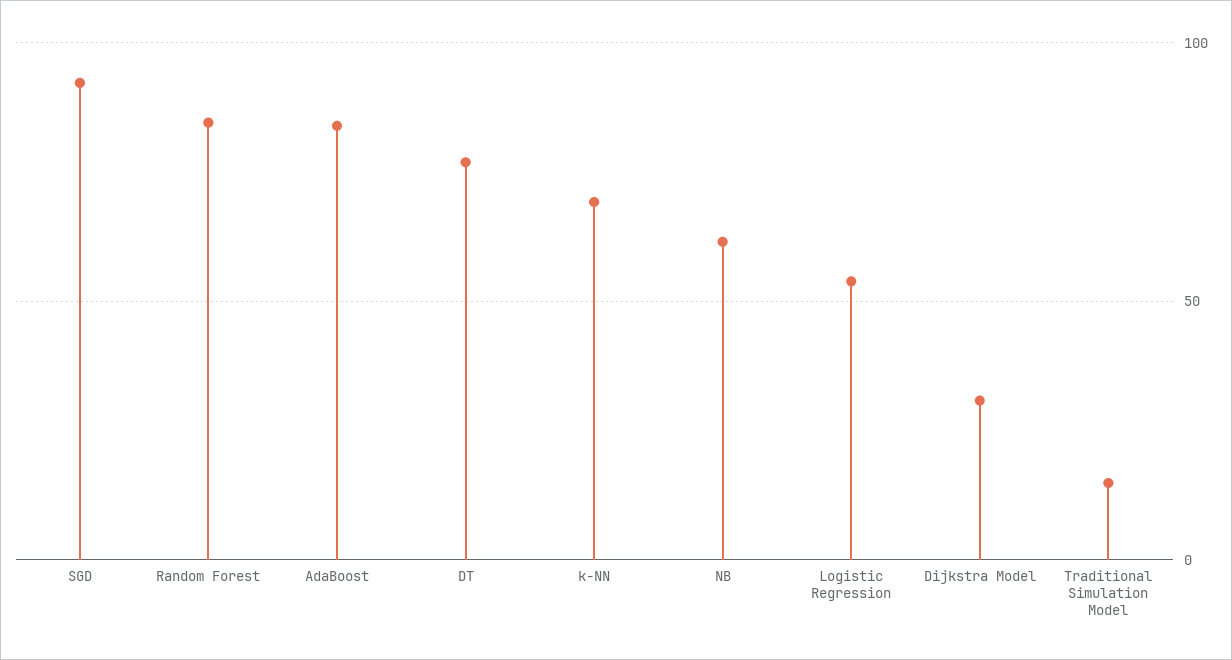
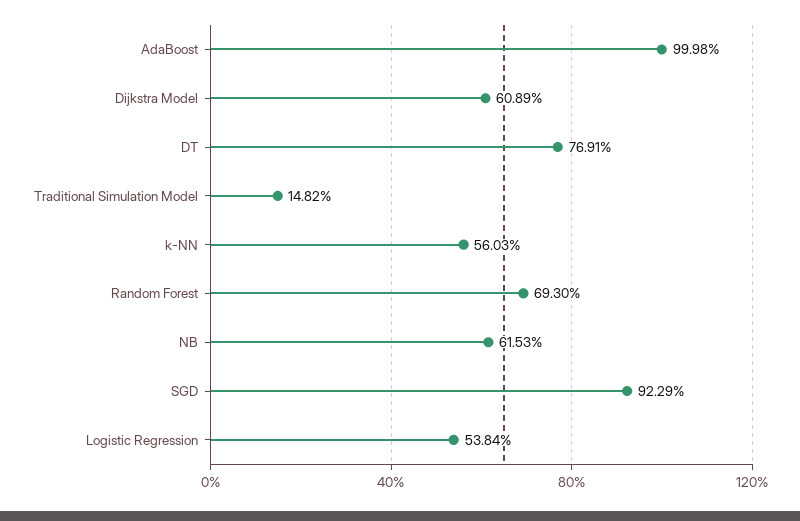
Random Forest: 85 -> 69.3
AdaBoost: 85 -> 99.98
k-NN: 70 -> 56.03
Dijkstra Model: 30 -> 60.89

